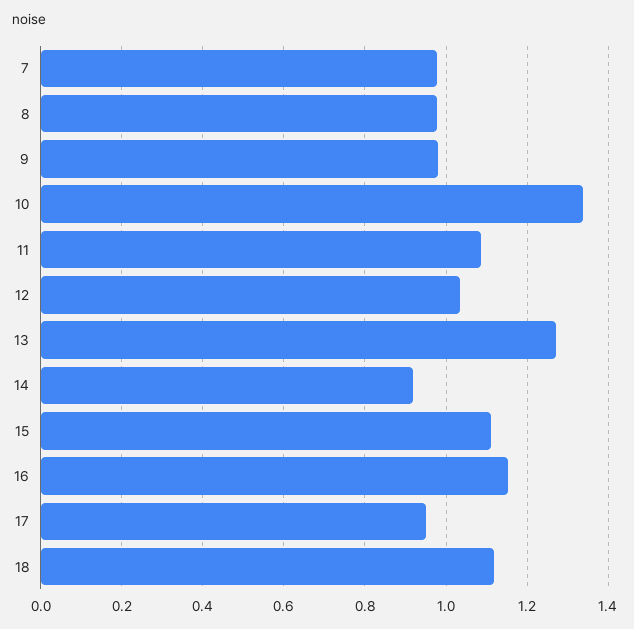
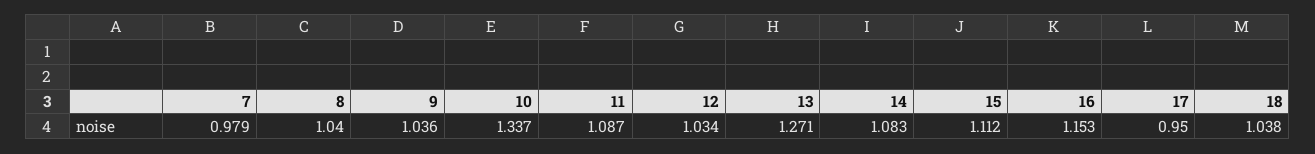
8: 0.98 -> 1.04
9: 0.98 -> 1.036
14: 0.92 -> 1.083
18: 1.12 -> 1.038

